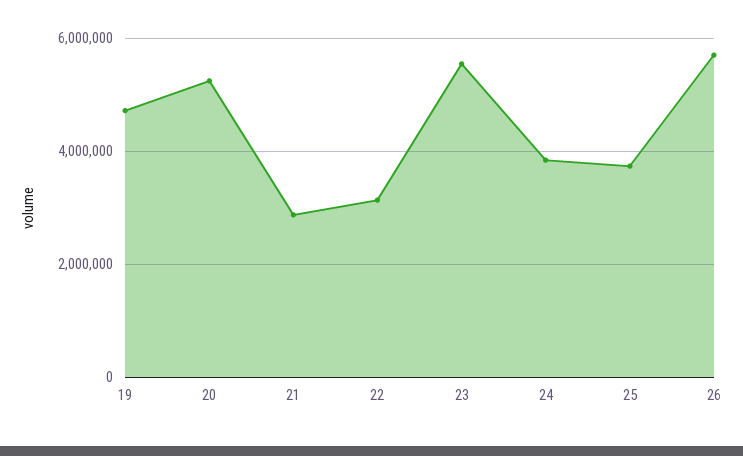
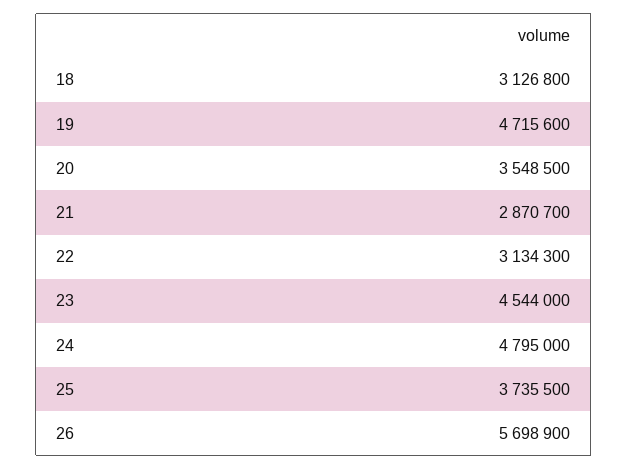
20: 5200000 -> 3548500
23: 5600000 -> 4544000
24: 3800000 -> 4795000
18: none -> 3126800

